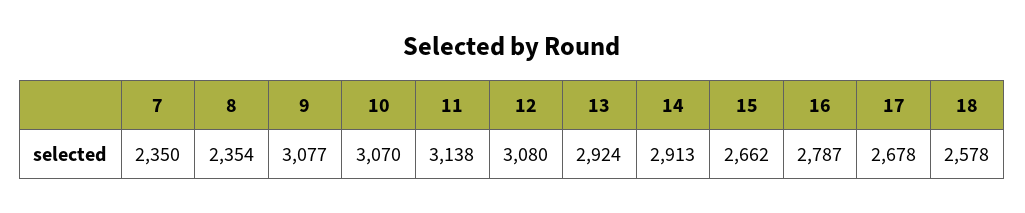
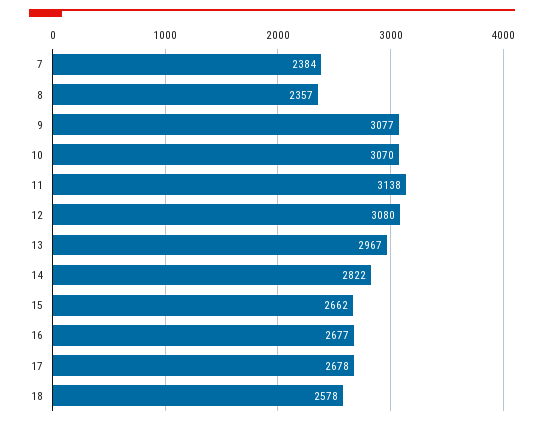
7: 2350 -> 2384
8: 2354 -> 2357
13: 2924 -> 2967
14: 2913 -> 2822
16: 2787 -> 2677

